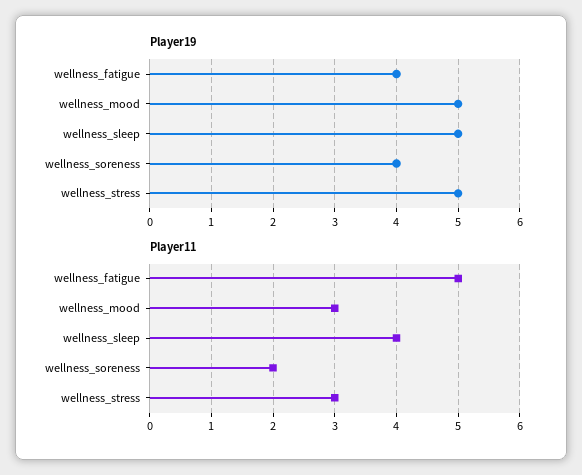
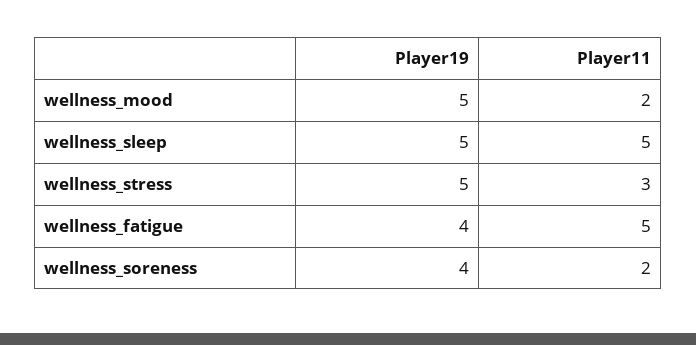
Player11, wellness_mood: 3 -> 2
Player11, wellness_sleep: 4 -> 5

